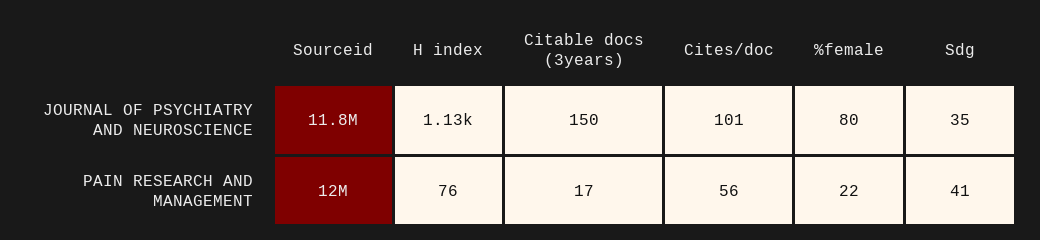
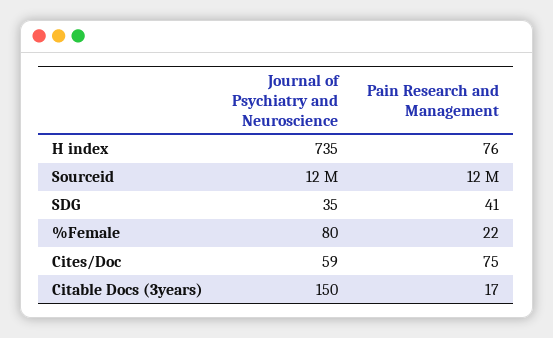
H index, JOURNAL OF PSYCHIATRY AND NEUROSCIENCE: 1130 -> 735
Cites/doc, JOURNAL OF PSYCHIATRY AND NEUROSCIENCE: 101 -> 59
Cites/doc, PAIN RESEARCH AND MANAGEMENT: 56 -> 75

